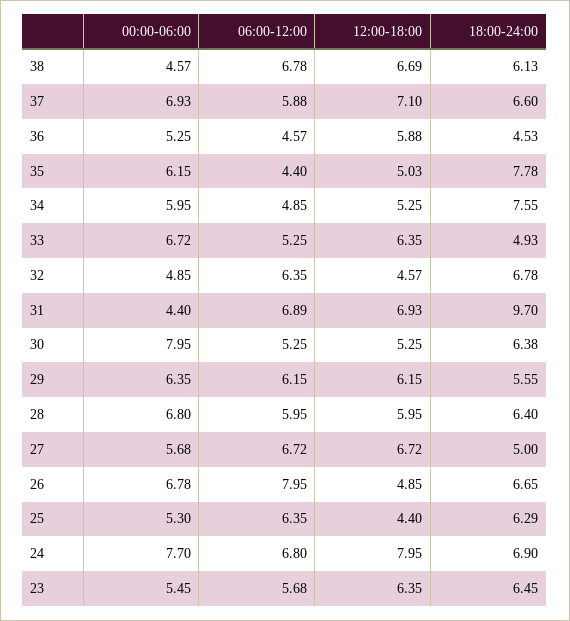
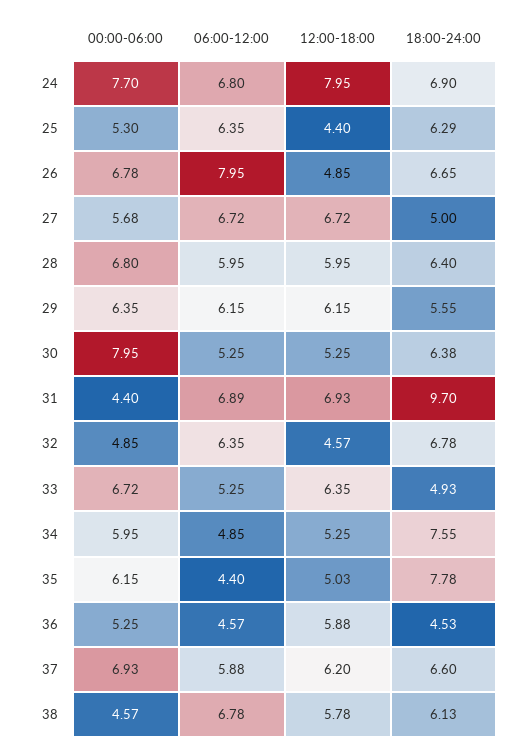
12:00-18:00, 38: 6.69 -> 5.78
12:00-18:00, 37: 7.1 -> 6.2
00:00-06:00, 23: 5.45 -> none
06:00-12:00, 23: 5.68 -> none
12:00-18:00, 23: 6.35 -> none
18:00-24:00, 23: 6.45 -> none

